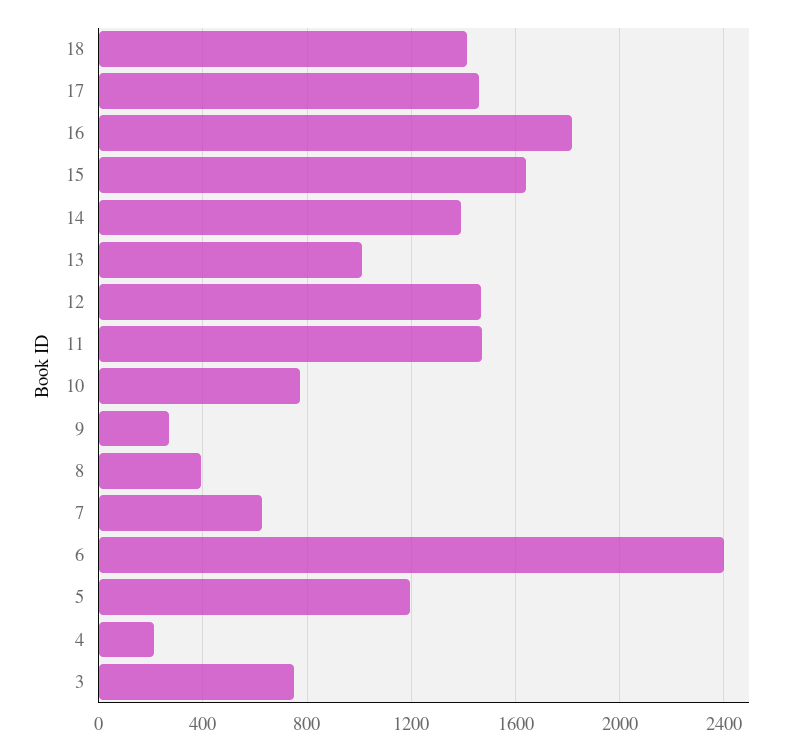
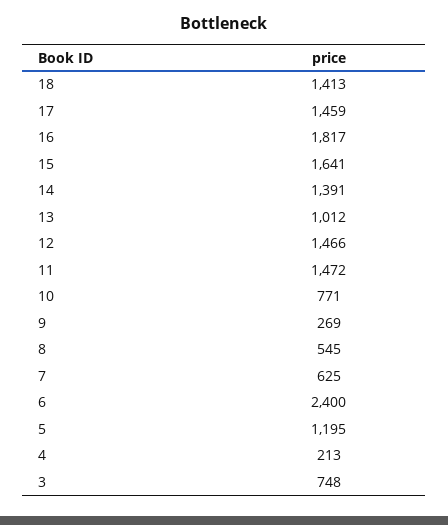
8: 400 -> 545

